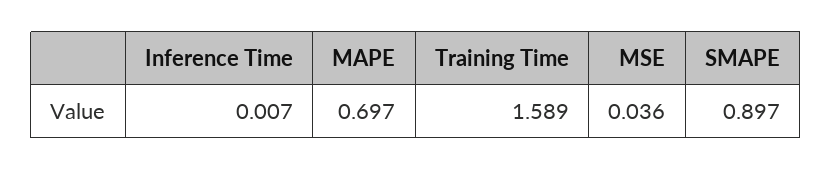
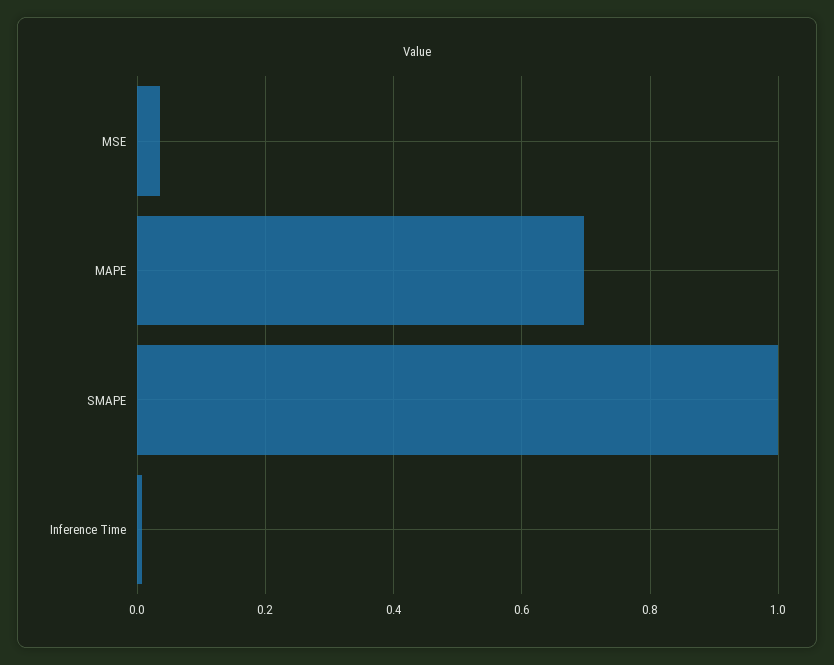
Training Time: 1.589 -> none
SMAPE: 0.897 -> 1

